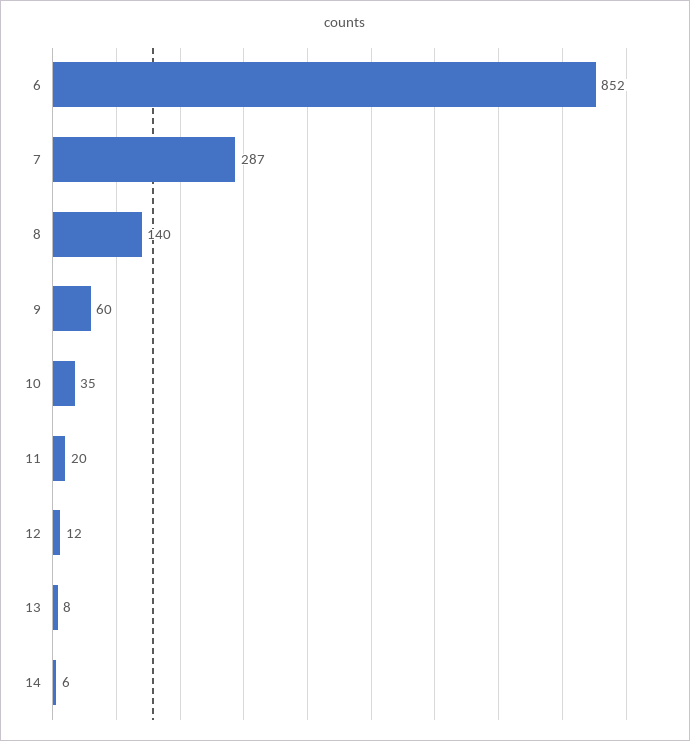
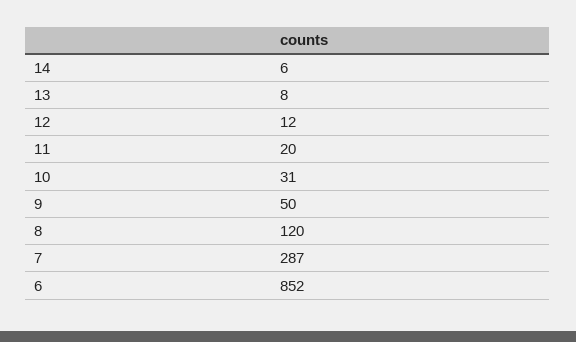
8: 140 -> 120
9: 60 -> 50
10: 35 -> 31

